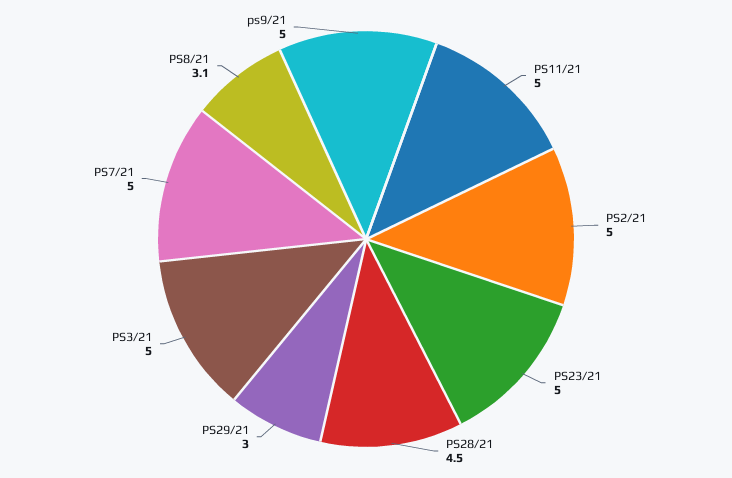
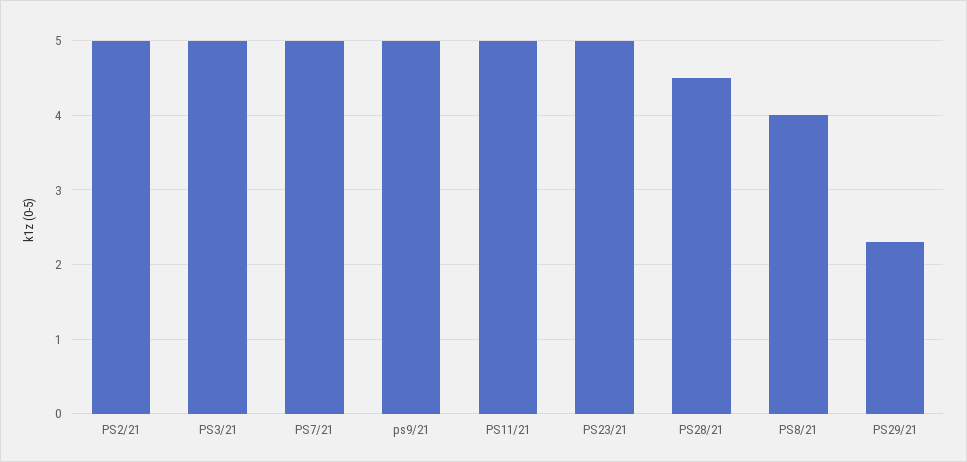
PS29/21: 3 -> 2.3
PS8/21: 3.1 -> 4

